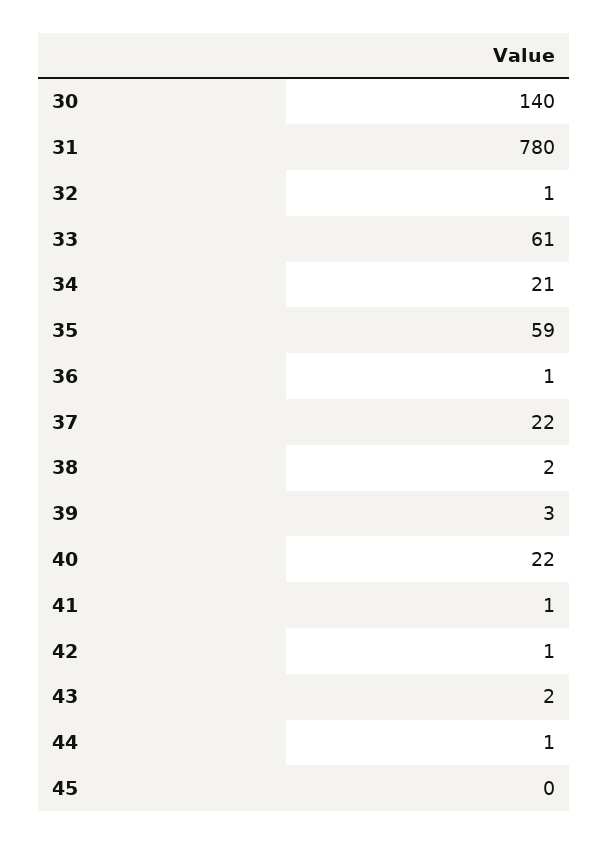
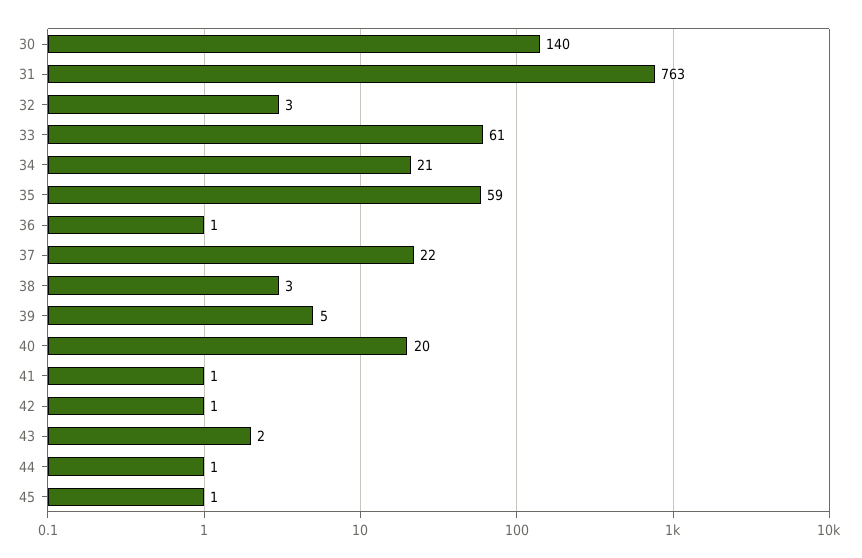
31: 780 -> 763
32: 1 -> 3
38: 2 -> 3
39: 3 -> 5
40: 22 -> 20
45: 0 -> 1

